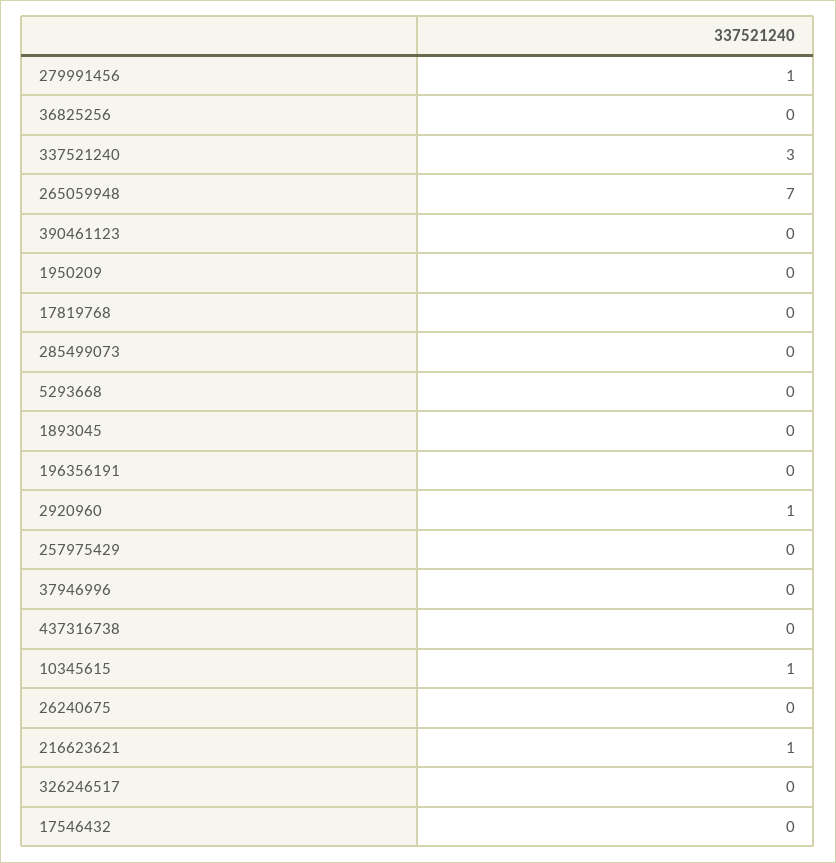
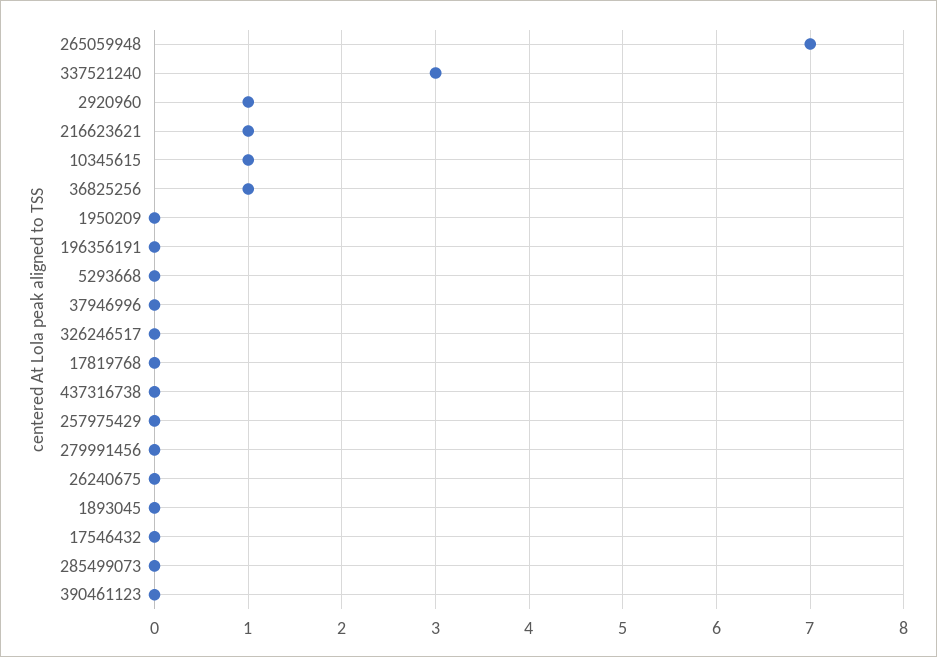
279991456: 1 -> 0
36825256: 0 -> 1

